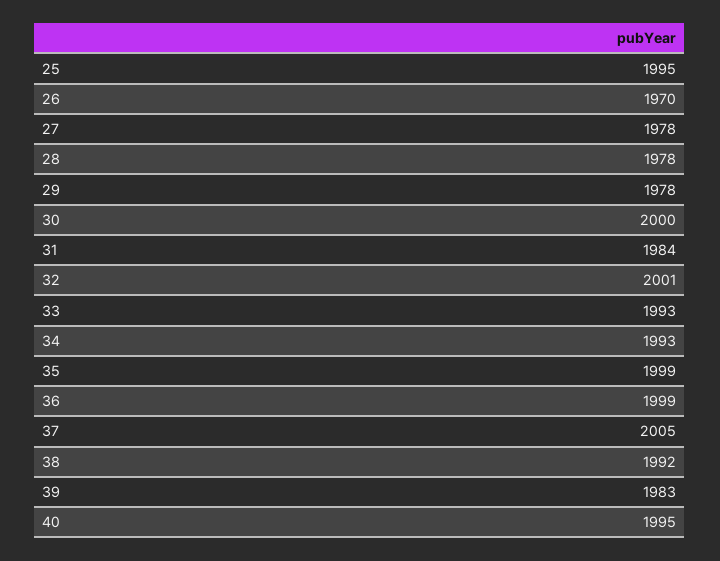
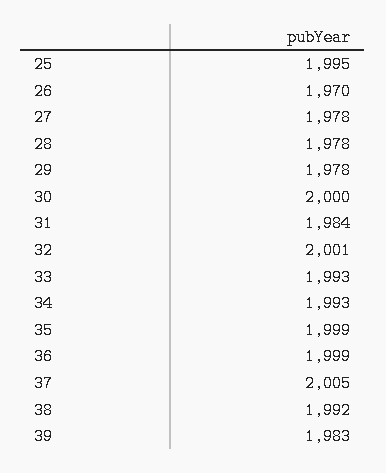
40: 1995 -> none

